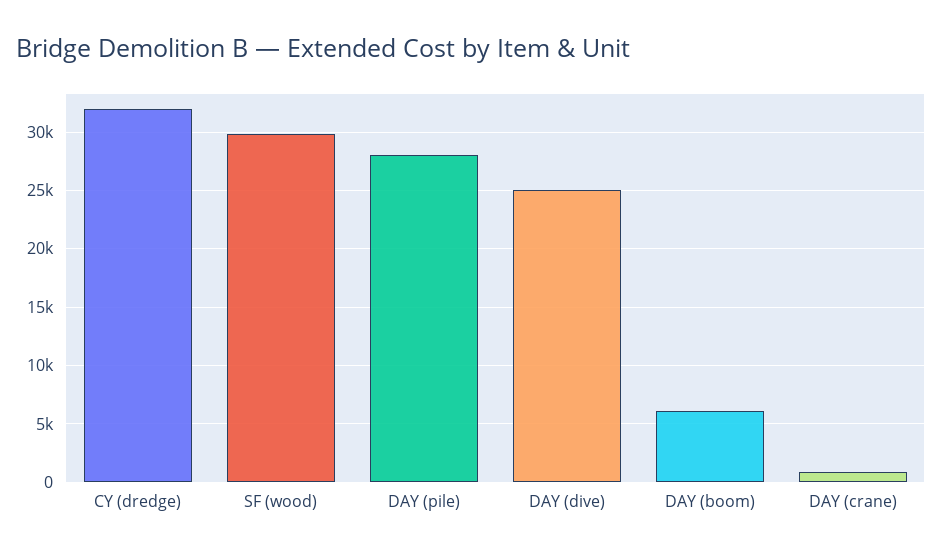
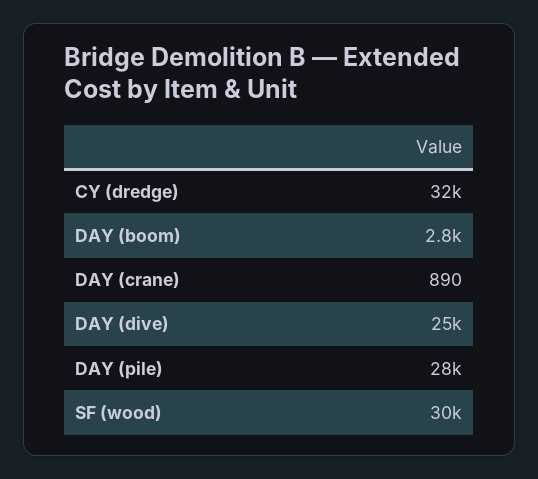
DAY (boom): 6000 -> 2800

